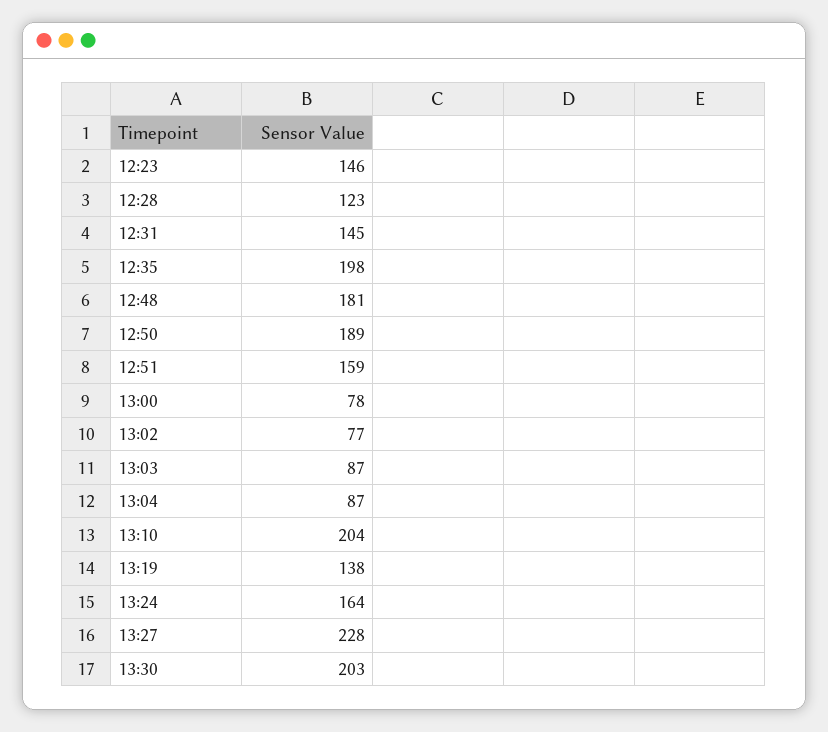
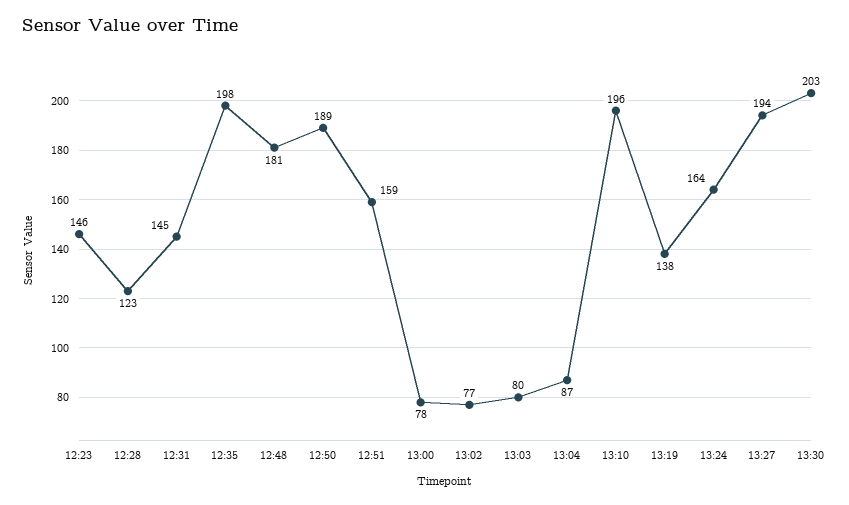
13:03: 87 -> 80
13:10: 204 -> 196
13:27: 228 -> 194

